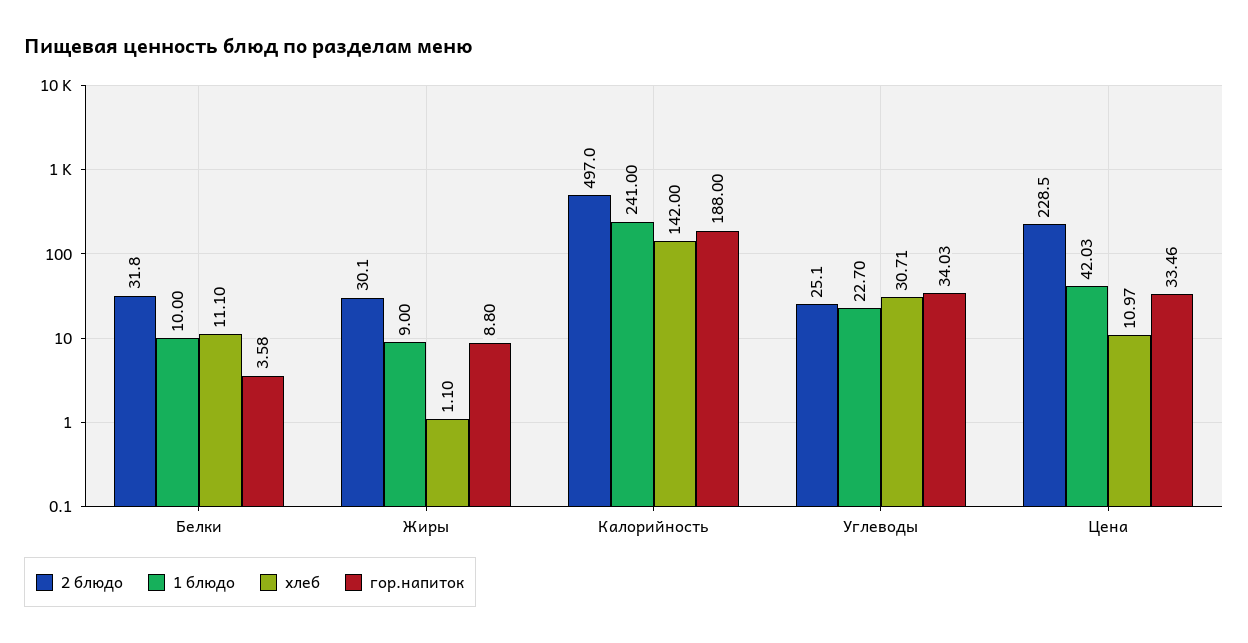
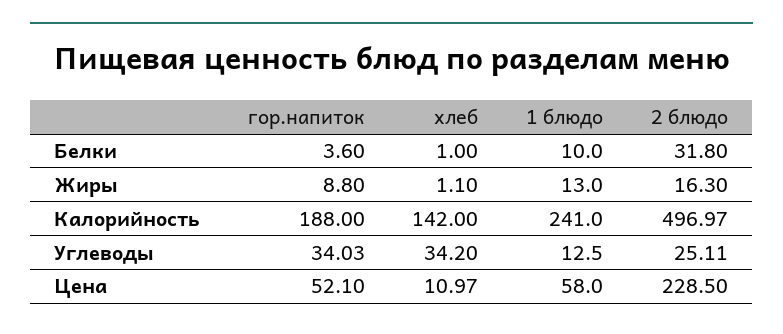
хлеб, Белки: 11.1 -> 1
гор.напиток, Белки: 3.58 -> 3.6
2 блюдо, Жиры: 30.1 -> 16.3
1 блюдо, Жиры: 9 -> 13
2 блюдо, Калорийность: 497 -> 496.97
2 блюдо, Углеводы: 25.1 -> 25.11
1 блюдо, Углеводы: 22.7 -> 12.5
хлеб, Углеводы: 30.71 -> 34.2
1 блюдо, Цена: 42.03 -> 58
гор.напиток, Цена: 33.46 -> 52.1

